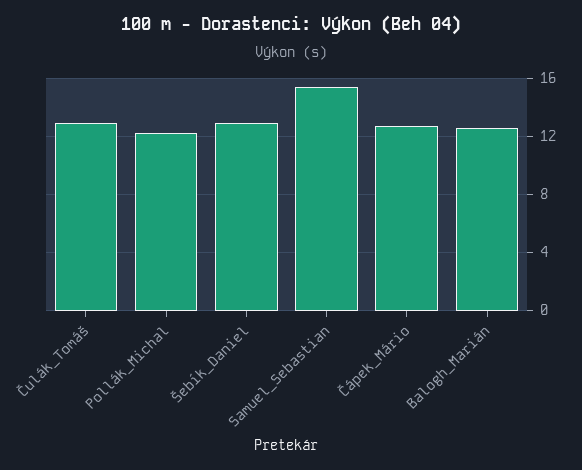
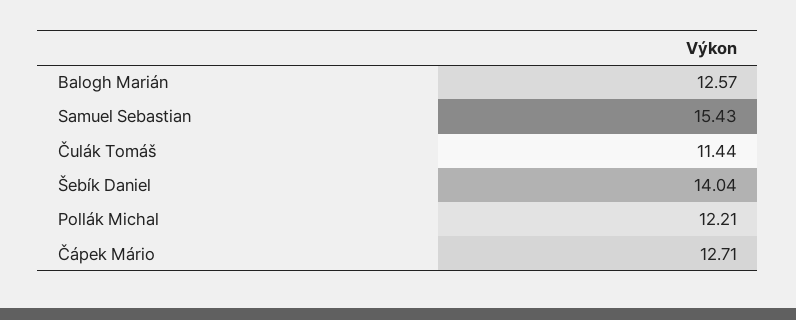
Čulák_Tomáš: 13 -> 11.44
Šebík_Daniel: 13 -> 14.04

